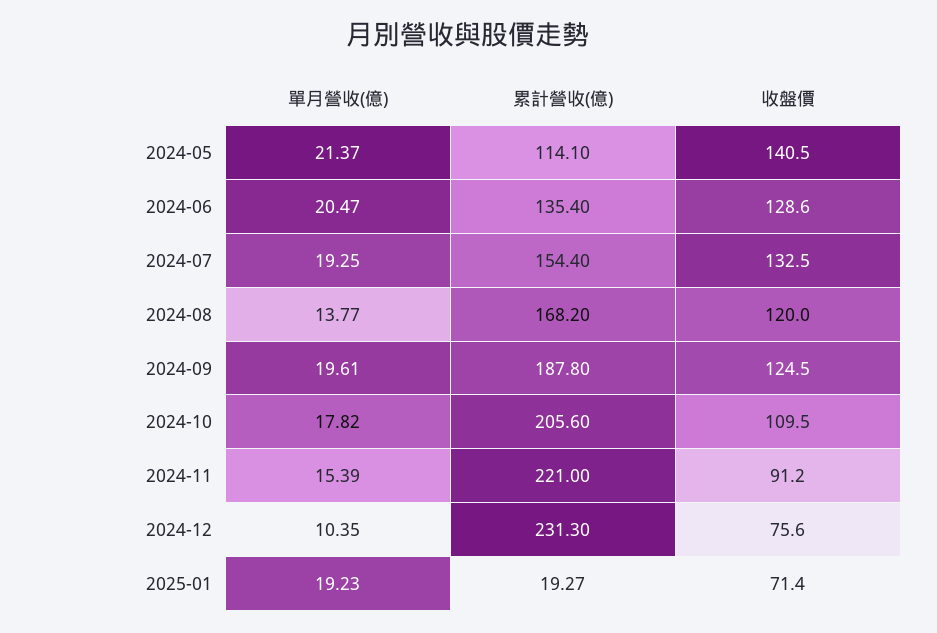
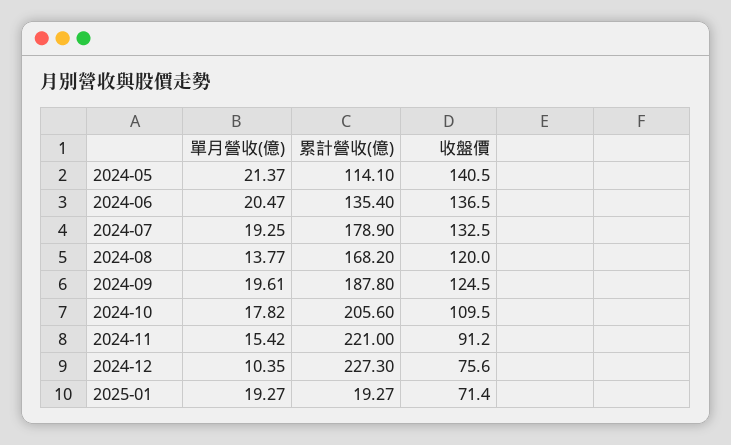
收盤價, 2024-06: 128.6 -> 136.5
累計營收(億), 2024-07: 154.4 -> 178.9
單月營收(億), 2024-11: 15.39 -> 15.42
累計營收(億), 2024-12: 231.3 -> 227.3
單月營收(億), 2025-01: 19.23 -> 19.27

